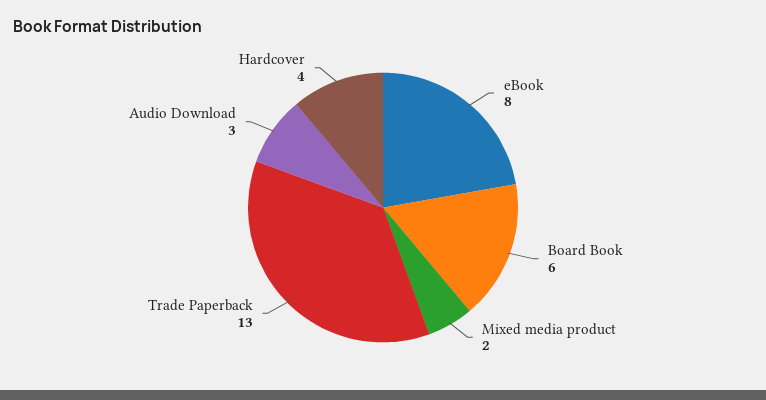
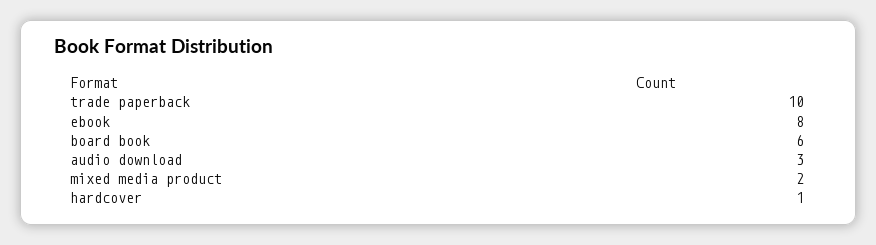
Trade Paperback: 13 -> 10
Hardcover: 4 -> 1

